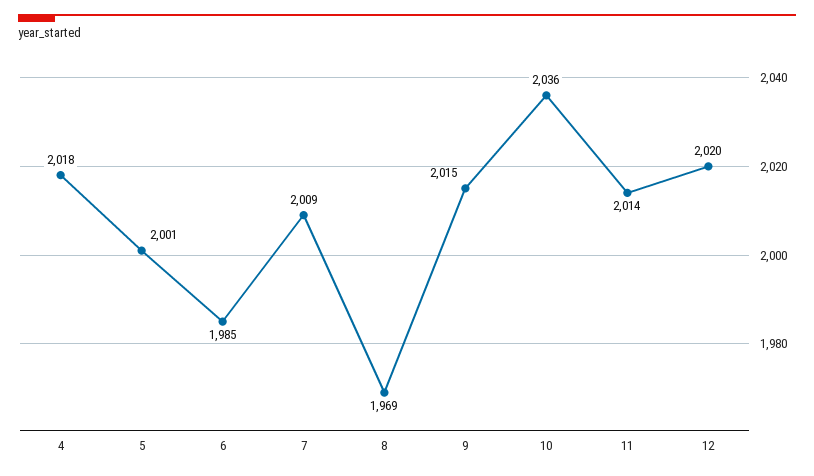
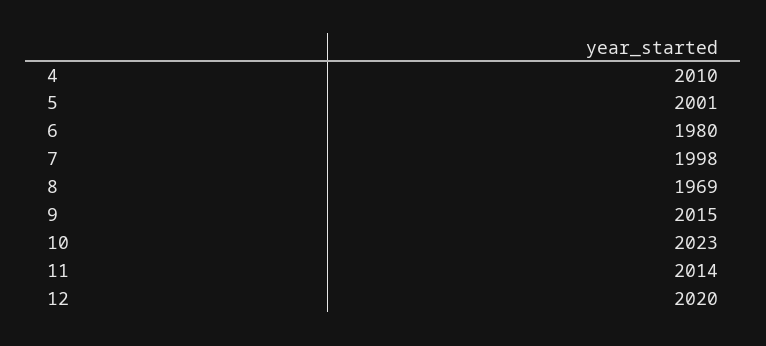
4: 2018 -> 2010
6: 1985 -> 1980
7: 2009 -> 1998
10: 2036 -> 2023

